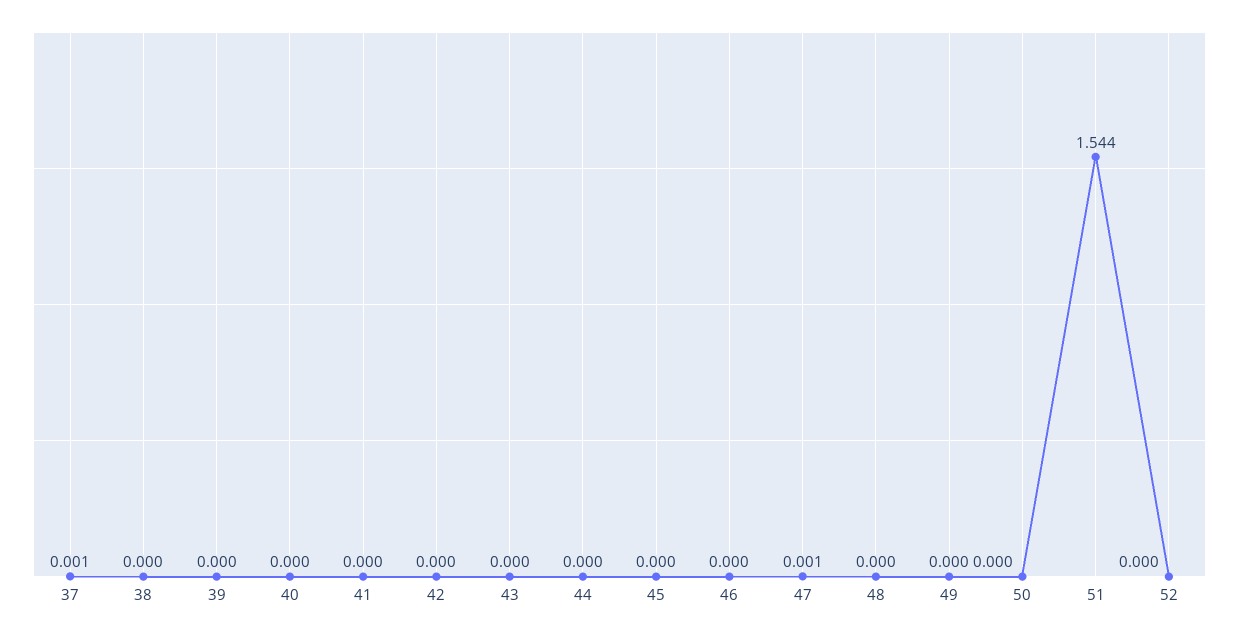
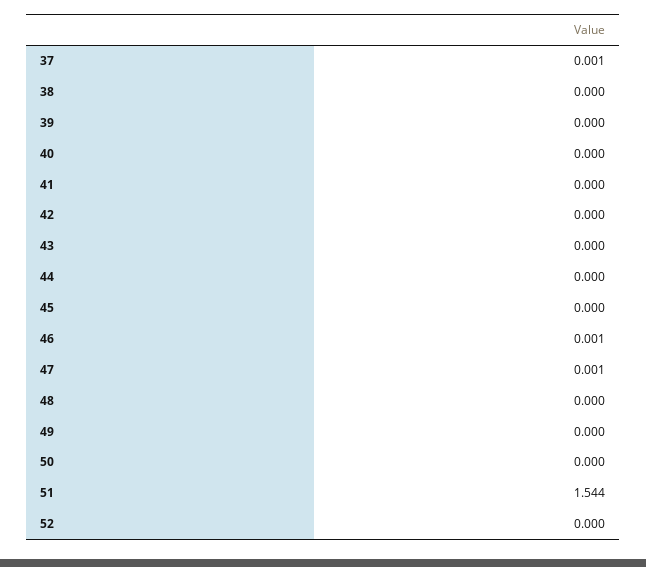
46: 0 -> 0.001

